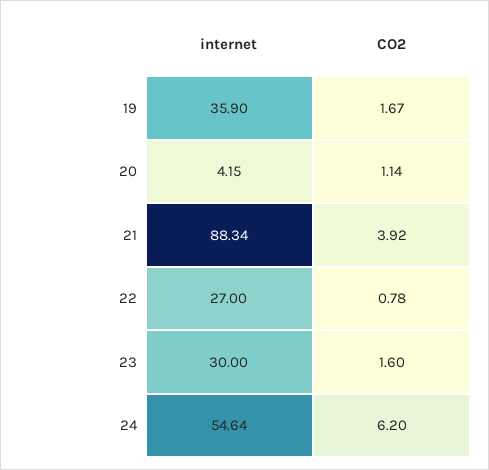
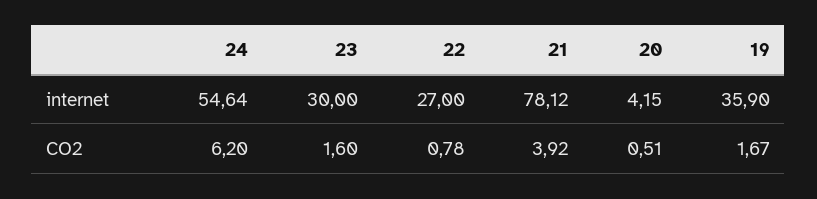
CO2, 20: 1.14 -> 0.51
internet, 21: 88.34 -> 78.12

